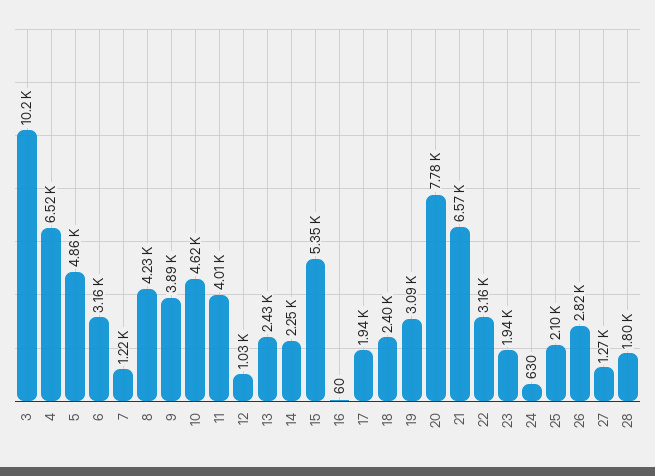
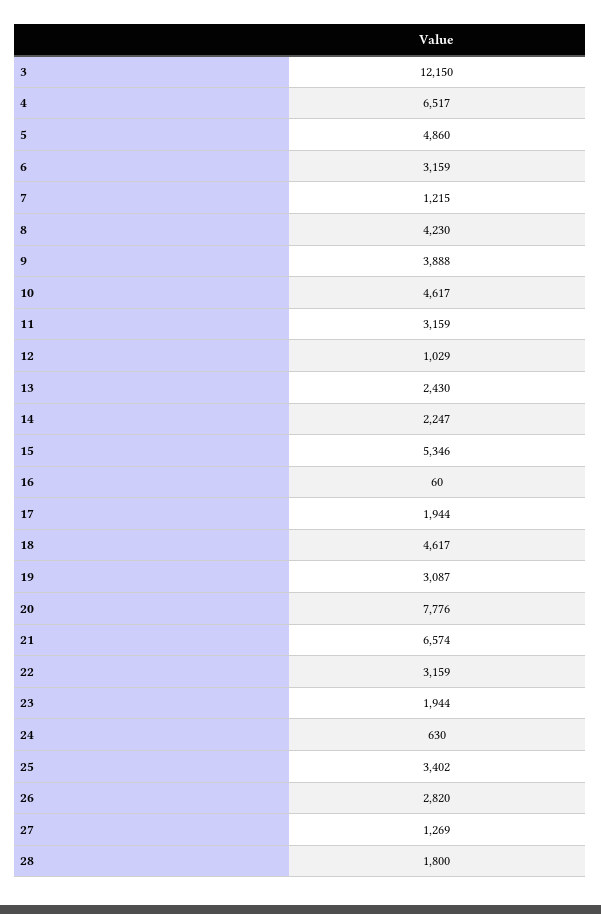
3: 10200 -> 12150
11: 4010 -> 3159
18: 2400 -> 4617
25: 2100 -> 3402

